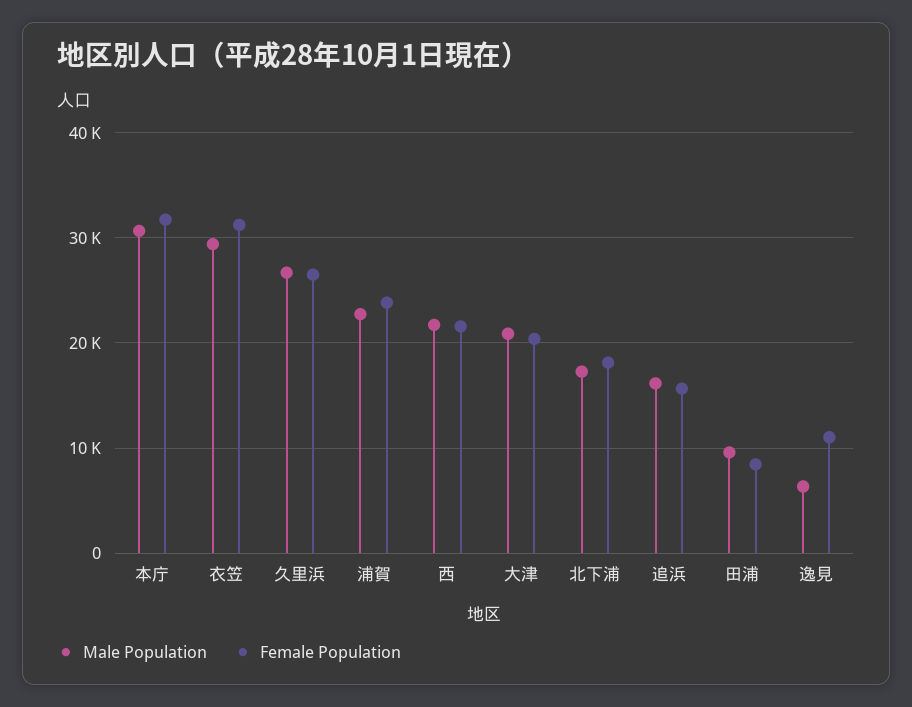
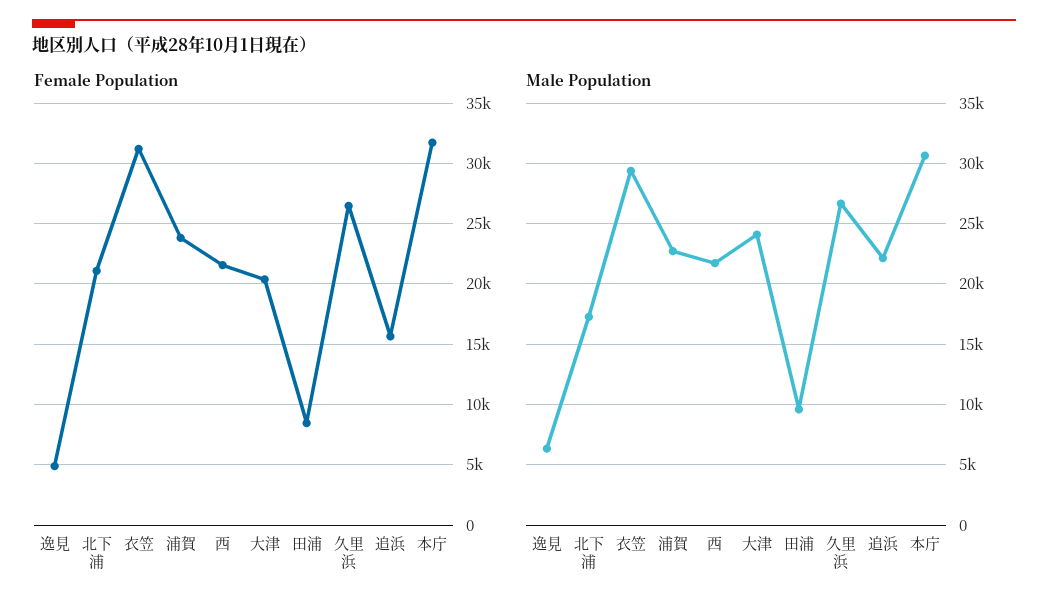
Male Population, 大津: 21000 -> 24000
Female Population, 北下浦: 18000 -> 21000
Male Population, 追浜: 16000 -> 22000
Female Population, 逸見: 11000 -> 5000

